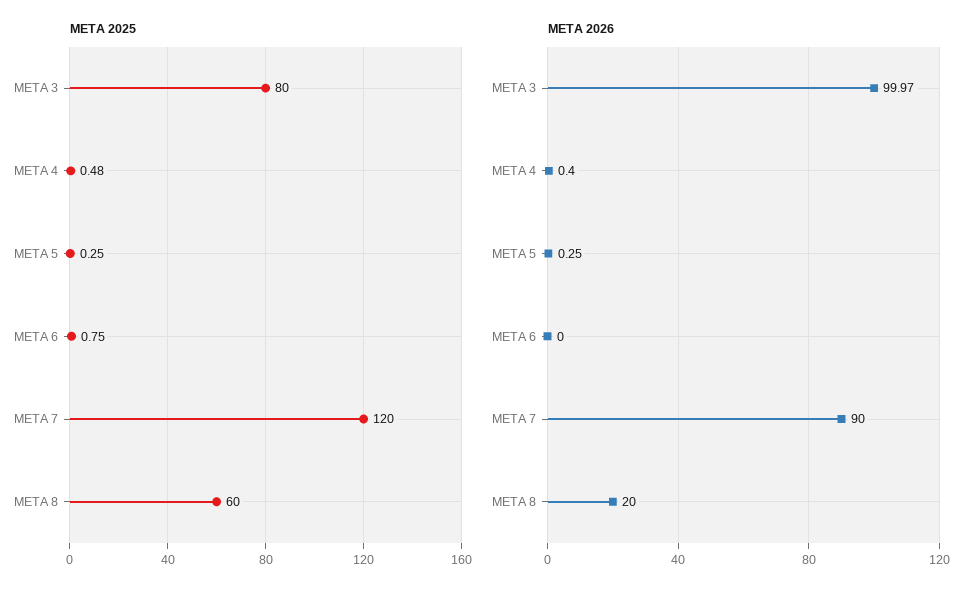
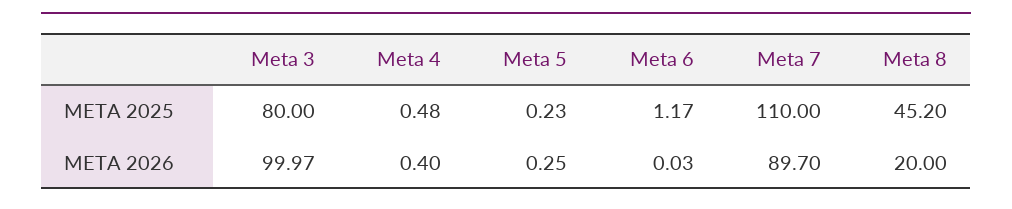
META 2025, META 5: 0.25 -> 0.23
META 2025, META 6: 0.75 -> 1.17
META 2025, META 7: 120 -> 110
META 2025, META 8: 60 -> 45.2
META 2026, META 6: 0 -> 0.03
META 2026, META 7: 90 -> 89.7

